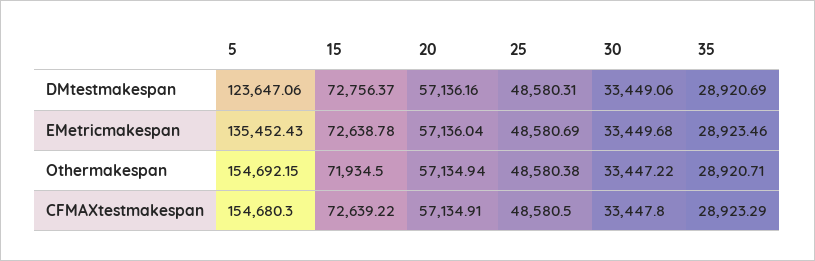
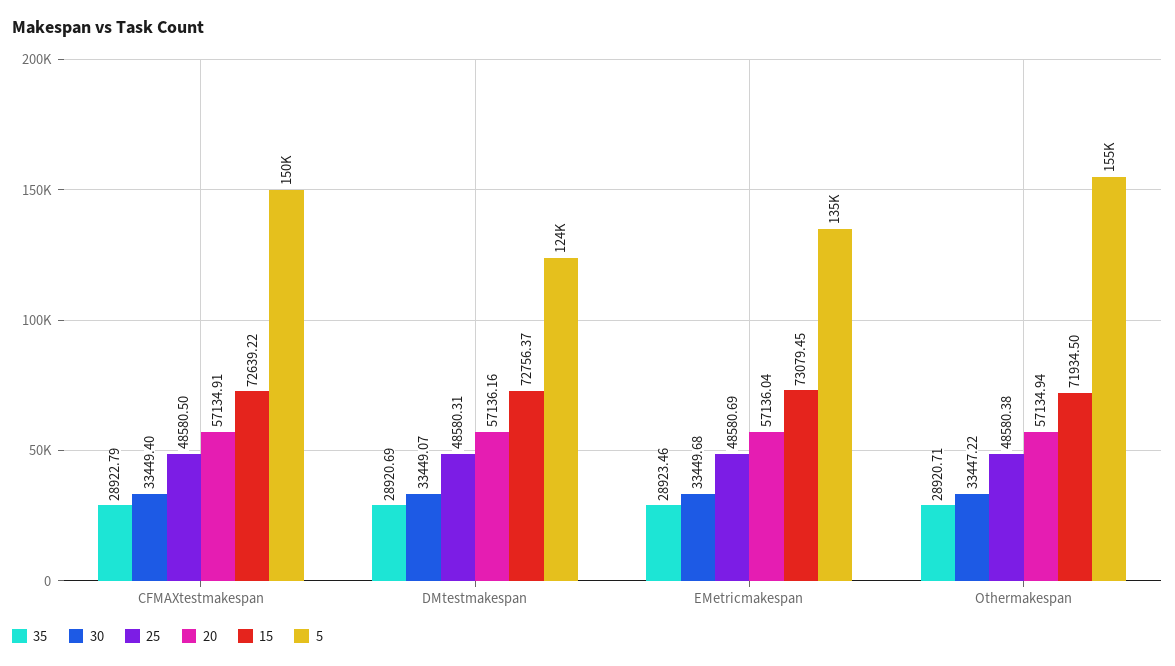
30, DMtestmakespan: 33449.06 -> 33449.07
15, EMetricmakespan: 72638.78 -> 73079.45
5, CFMAXtestmakespan: 154680.3 -> 150000
30, CFMAXtestmakespan: 33447.8 -> 33449.4
35, CFMAXtestmakespan: 28923.29 -> 28922.79

